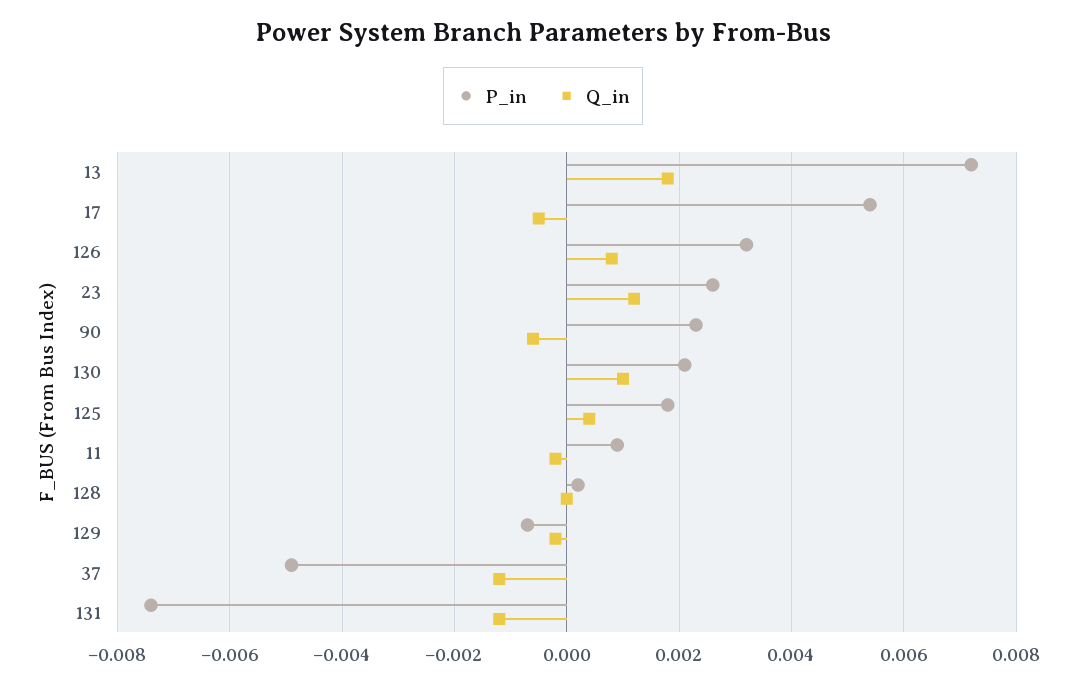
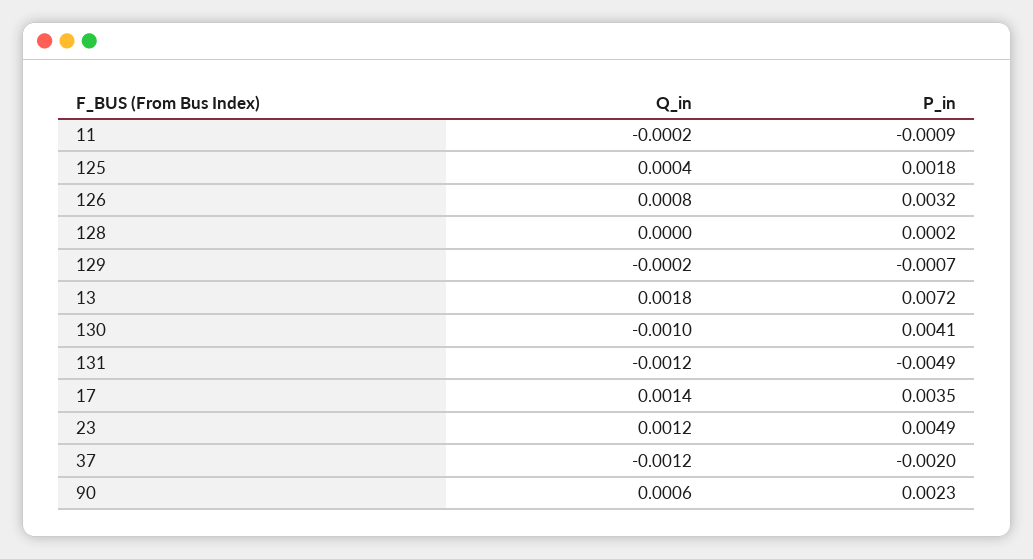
P_in, 17: 0.0055 -> 0.0035
Q_in, 17: -0.0005 -> 0.0014
P_in, 23: 0.0025 -> 0.0049
Q_in, 90: -0.0005 -> 0.0006
P_in, 130: 0.002 -> 0.0041
Q_in, 130: 0.001 -> -0.001
P_in, 11: 0.001 -> -0.0009
P_in, 37: -0.005 -> -0.002
P_in, 131: -0.0075 -> -0.0049

